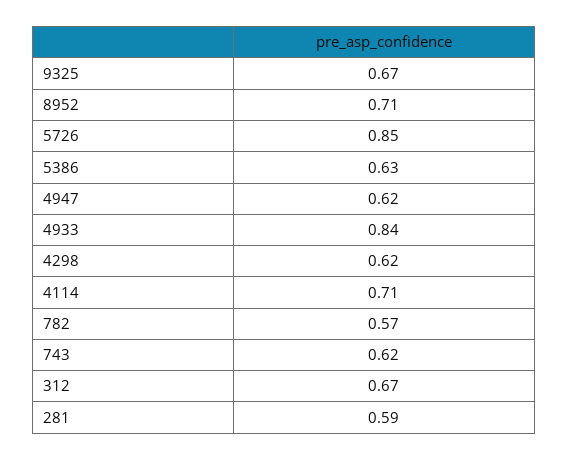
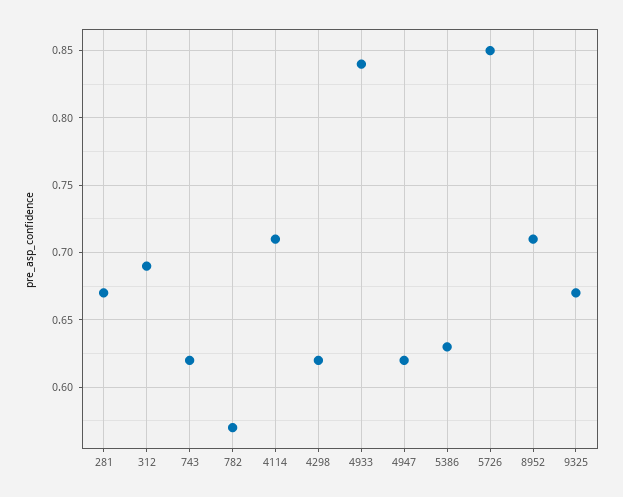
312: 0.67 -> 0.69
281: 0.59 -> 0.67

